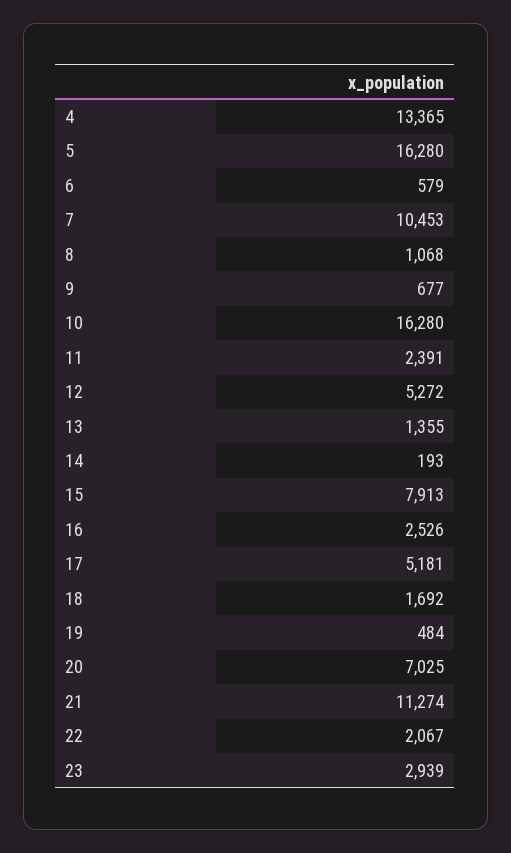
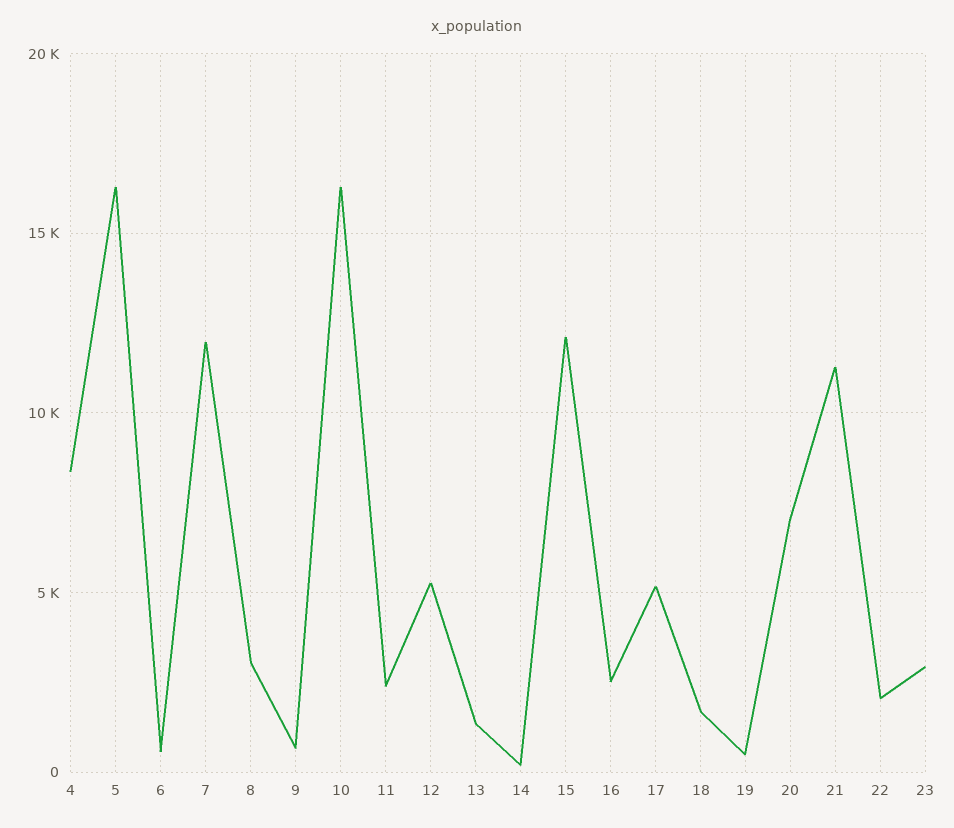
4: 13365 -> 8500
7: 10453 -> 12000
8: 1068 -> 3000
15: 7913 -> 12000

